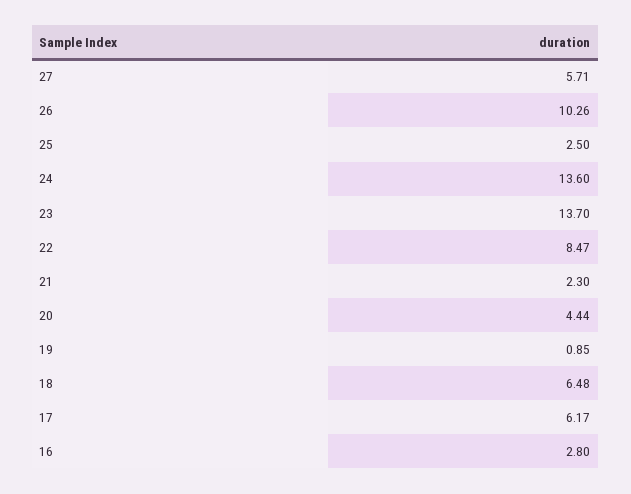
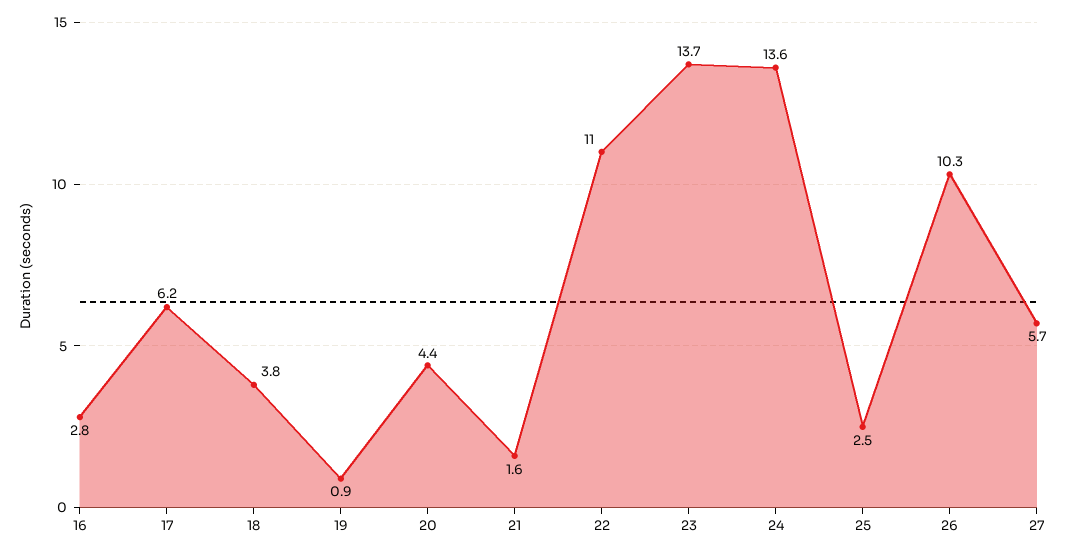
22: 8.47 -> 11
21: 2.3 -> 1.6
18: 6.48 -> 3.8

